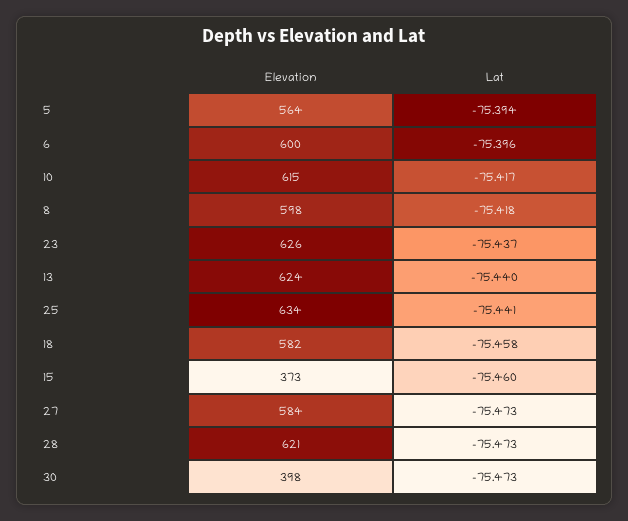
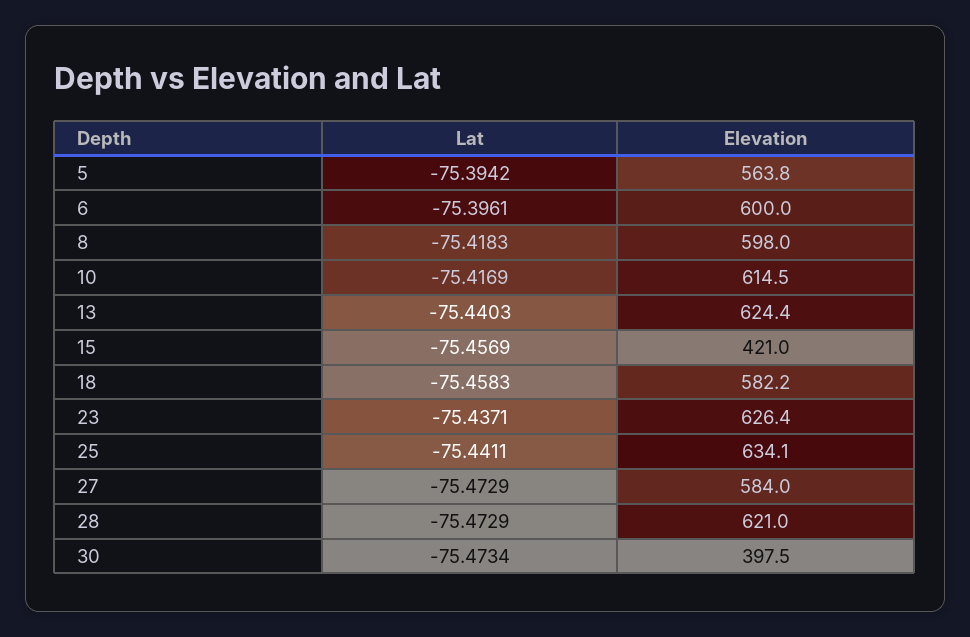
Elevation, 15: 373 -> 421
Lat, 15: -75.46 -> -75.4569

